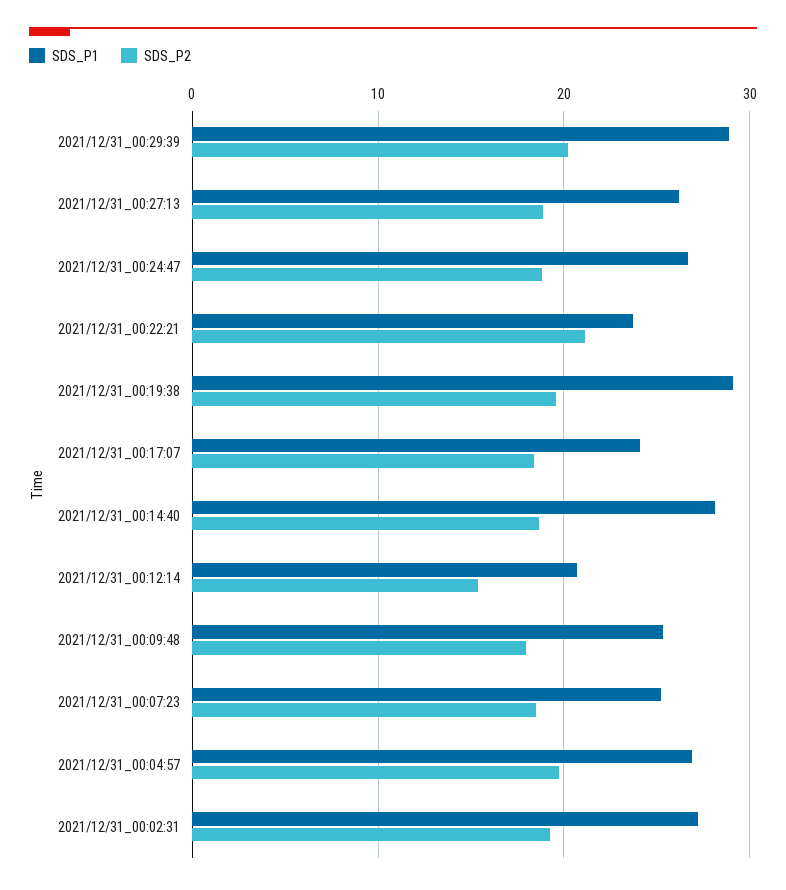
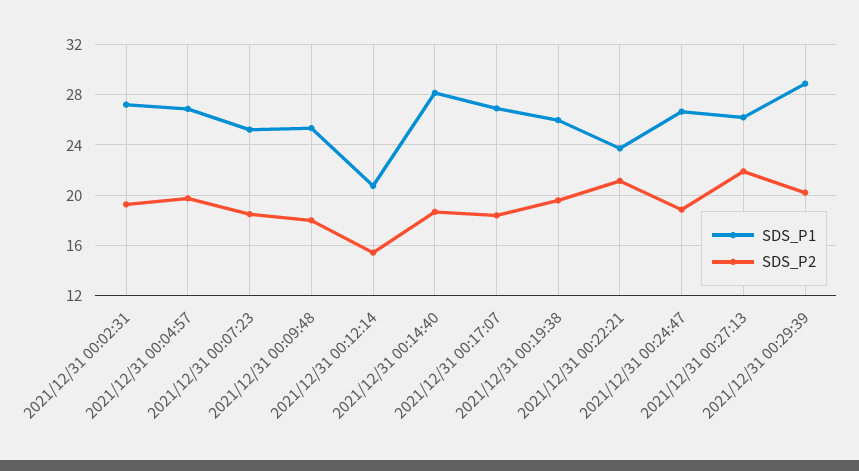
SDS_P2, 2021/12/31_00:27:13: 19 -> 22
SDS_P1, 2021/12/31_00:19:38: 29 -> 26
SDS_P1, 2021/12/31_00:17:07: 24 -> 27

